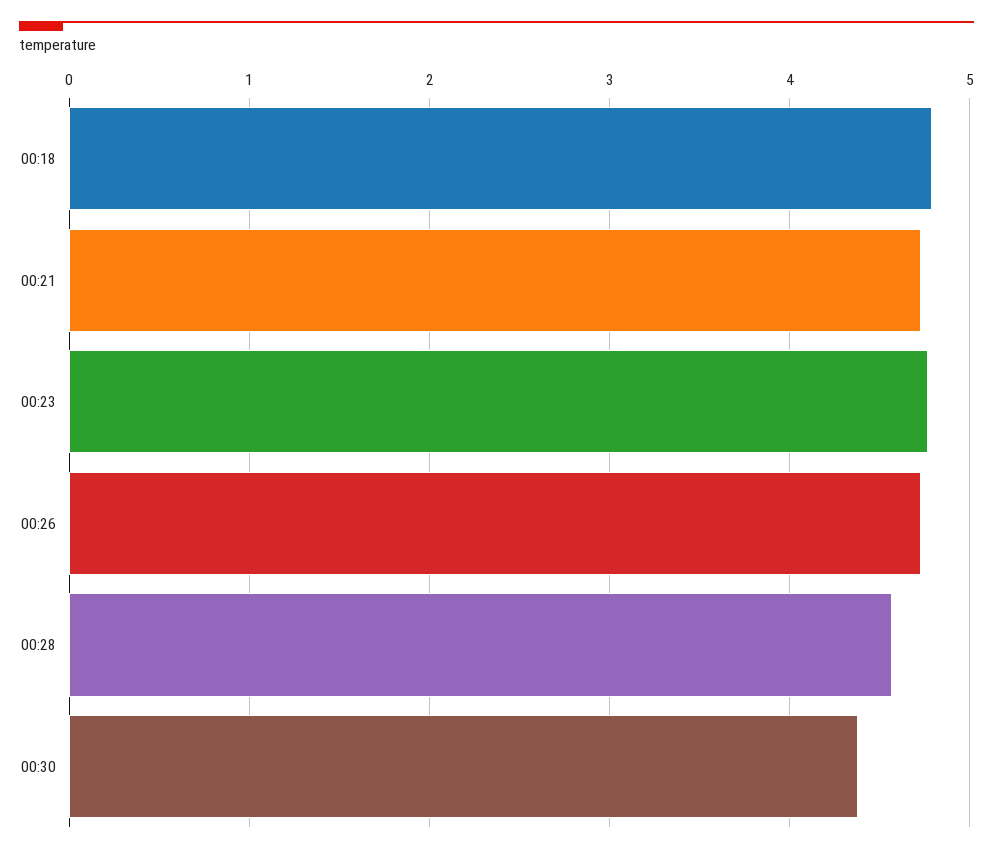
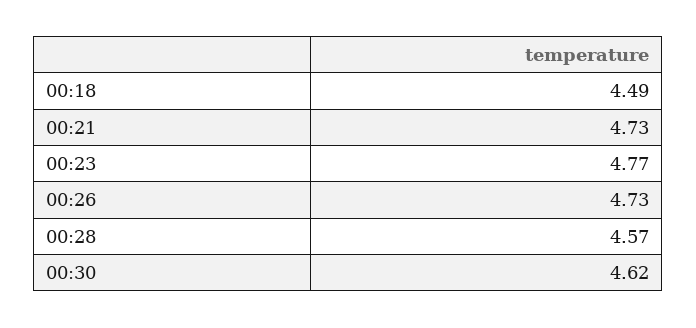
00:18: 4.8 -> 4.49
00:30: 4.4 -> 4.62

